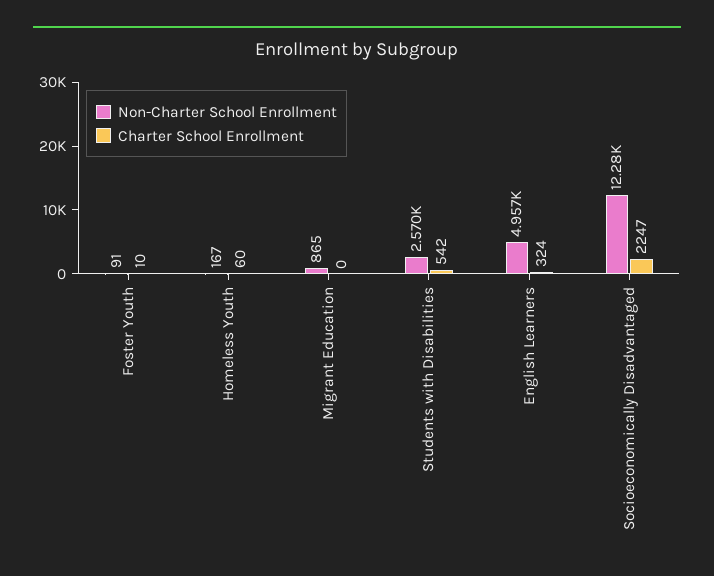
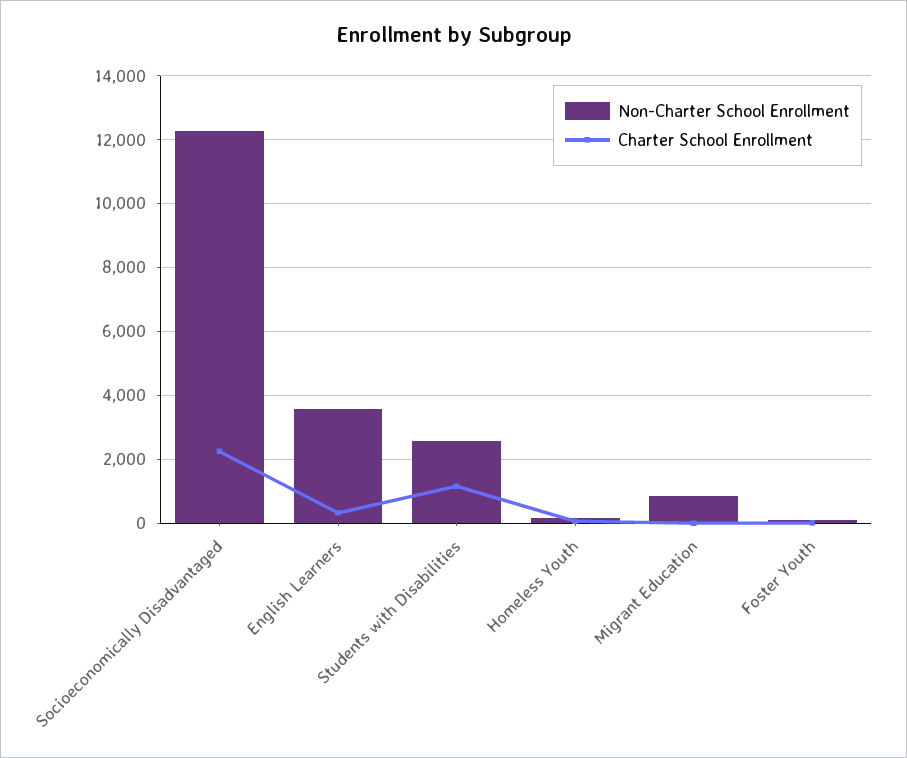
Charter School Enrollment, Students with Disabilities: 542 -> 1200
Non-Charter School Enrollment, English Learners: 4957 -> 3600

